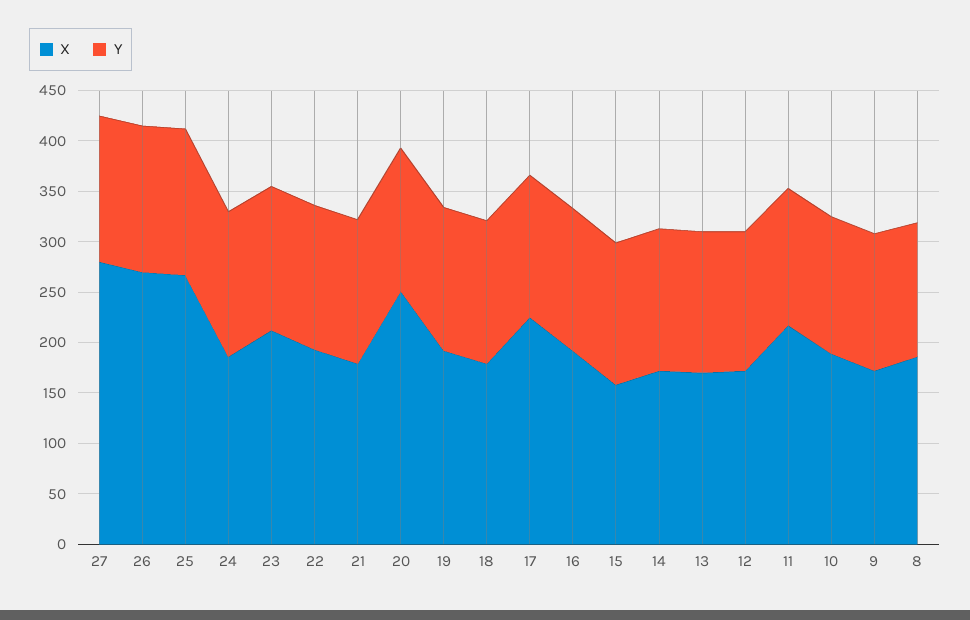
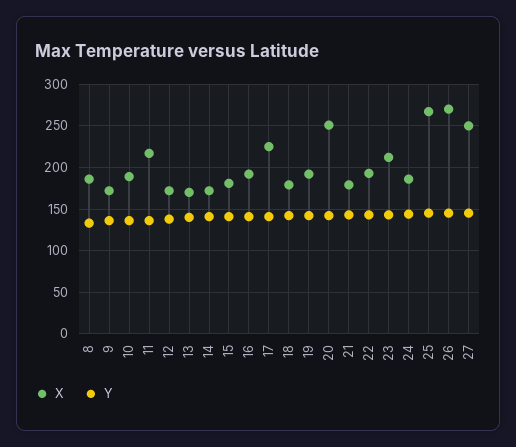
X, 27: 280 -> 250
X, 15: 160 -> 180

